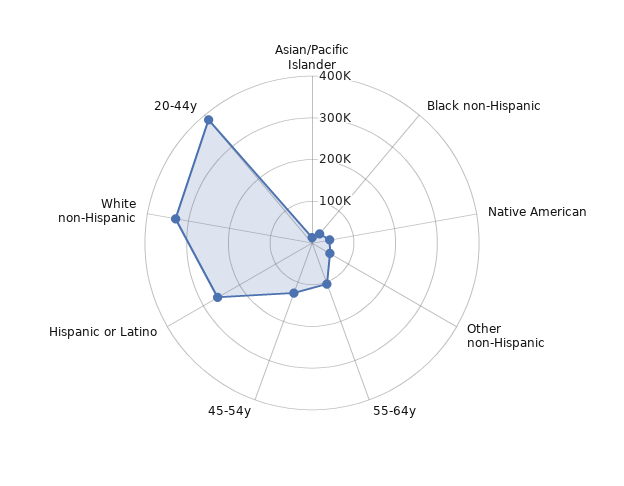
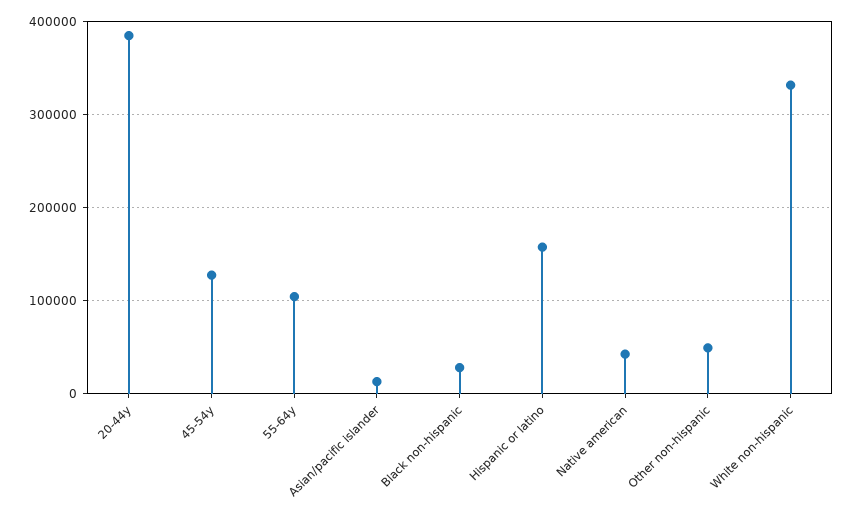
Hispanic or Latino: 260000 -> 160000

